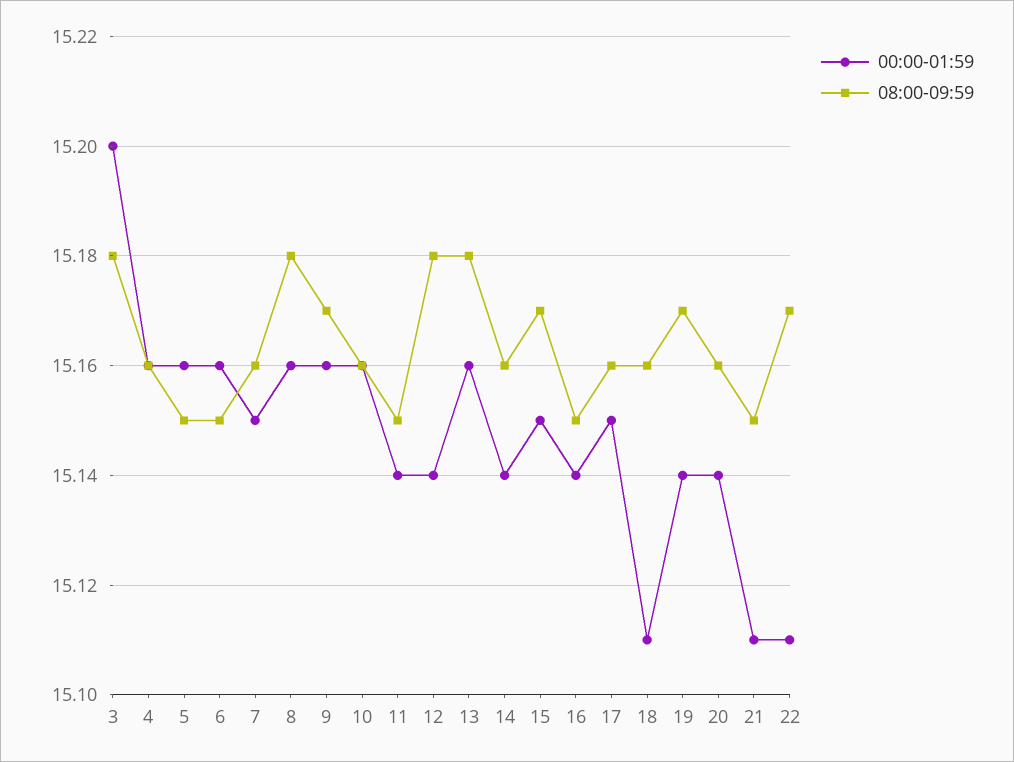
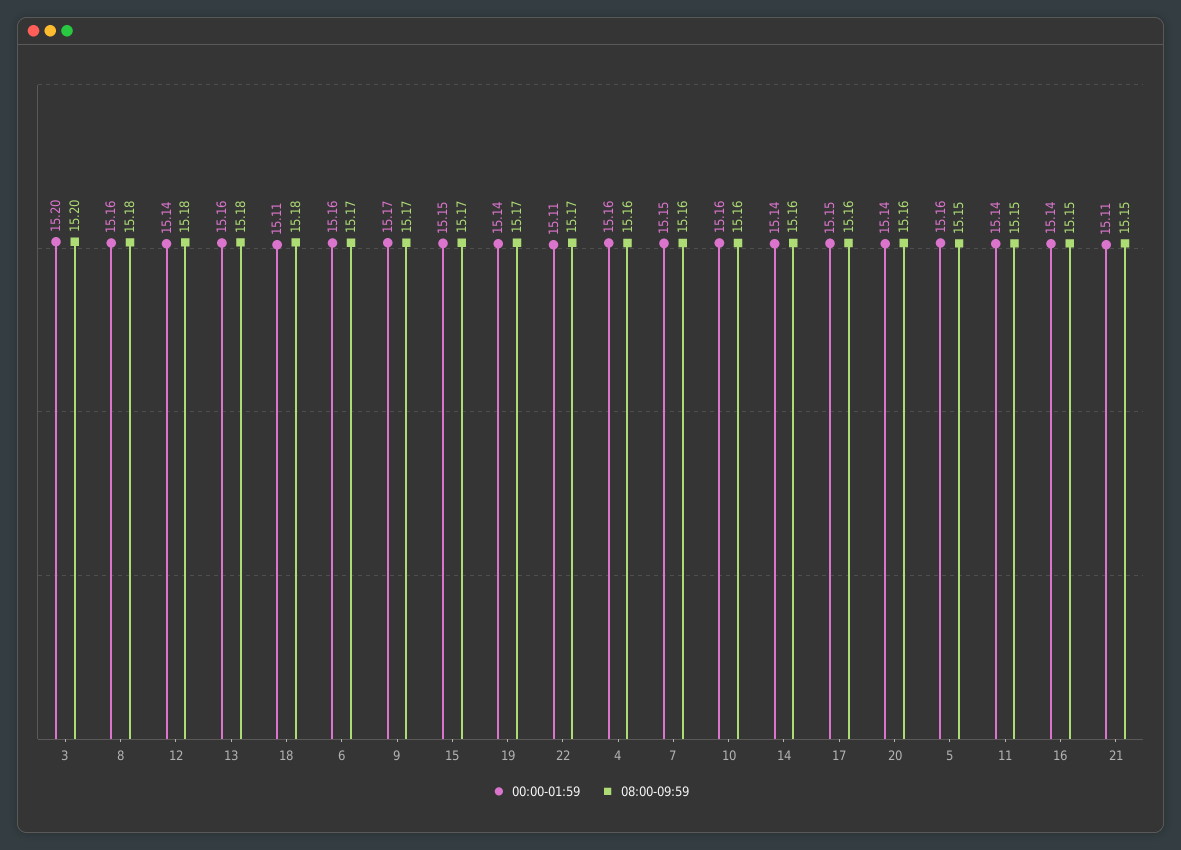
08:00-09:59, 3: 15.18 -> 15.2
08:00-09:59, 6: 15.15 -> 15.17
00:00-01:59, 9: 15.16 -> 15.17
08:00-09:59, 18: 15.16 -> 15.18

